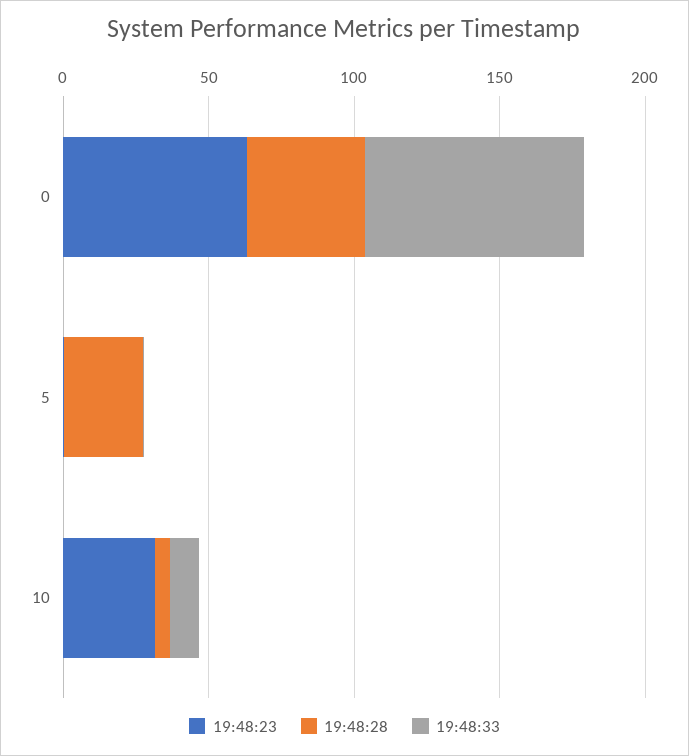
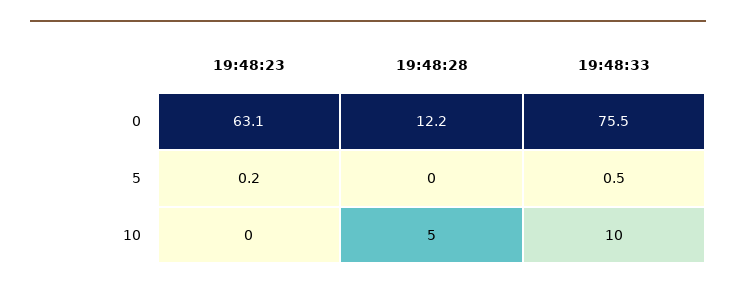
19:48:28, 0: 40 -> 12.2
19:48:28, 5: 30 -> 0
19:48:23, 10: 30 -> 0

